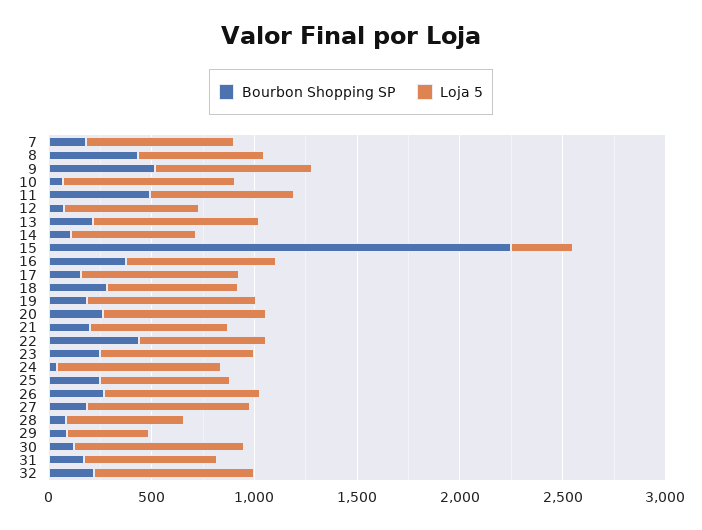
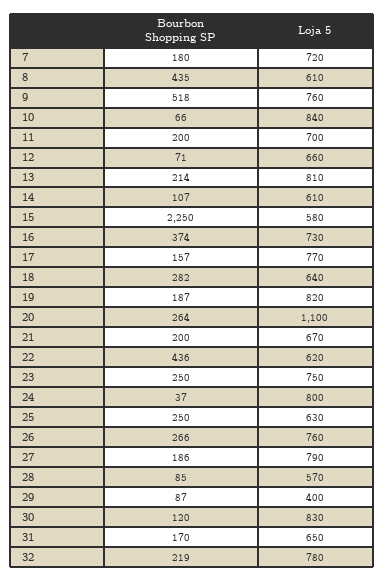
Bourbon Shopping SP, 11: 500 -> 200
Loja 5, 15: 300 -> 580
Loja 5, 20: 800 -> 1100

